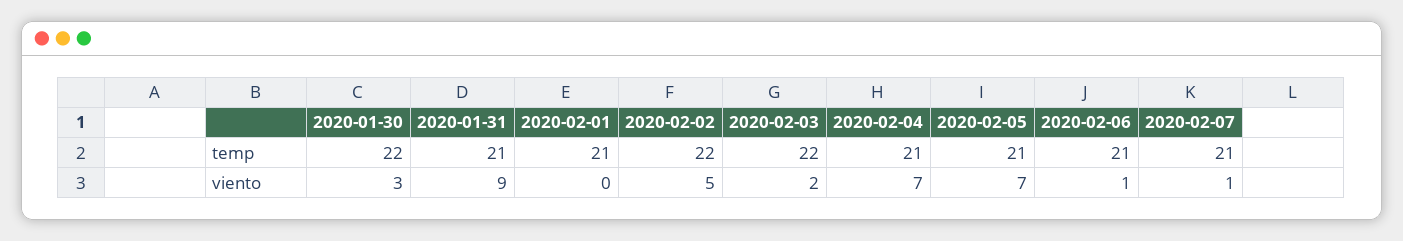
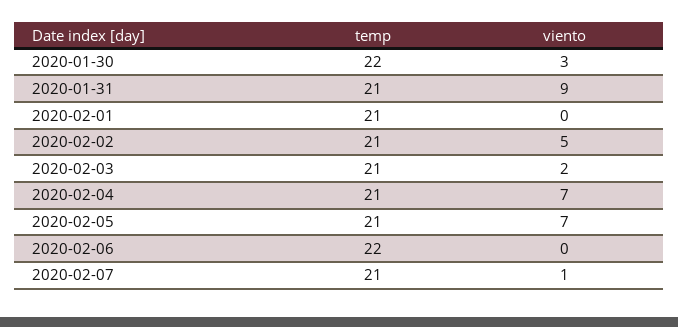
2020-02-02, temp: 22 -> 21
2020-02-03, temp: 22 -> 21
2020-02-06, temp: 21 -> 22
2020-02-06, viento: 1 -> 0

